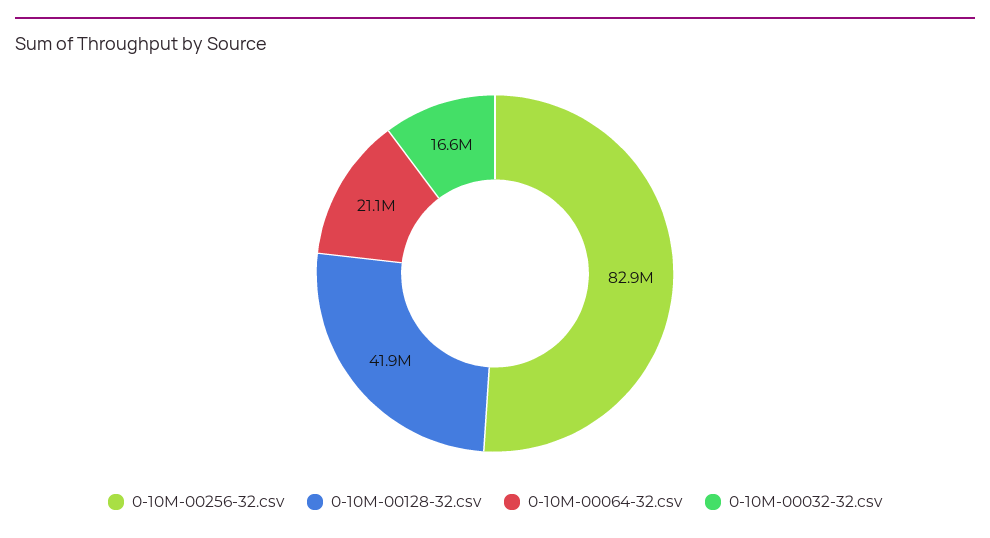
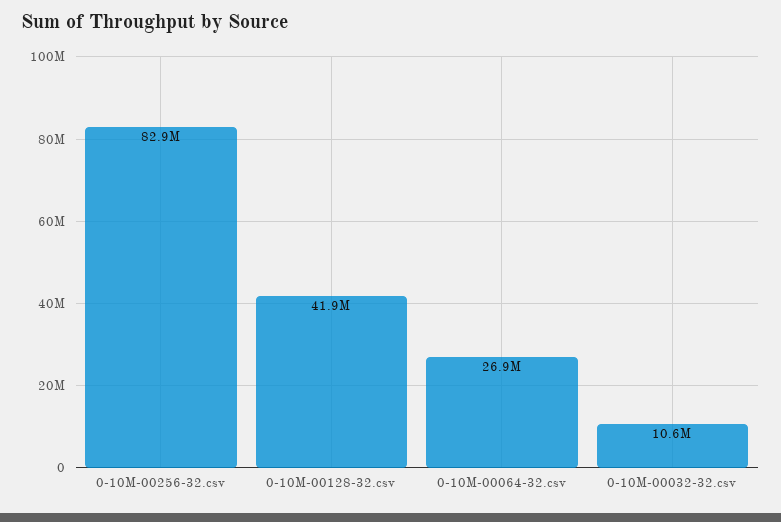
0-10M-00064-32.csv: 21100000 -> 26900000
0-10M-00032-32.csv: 16600000 -> 10600000

